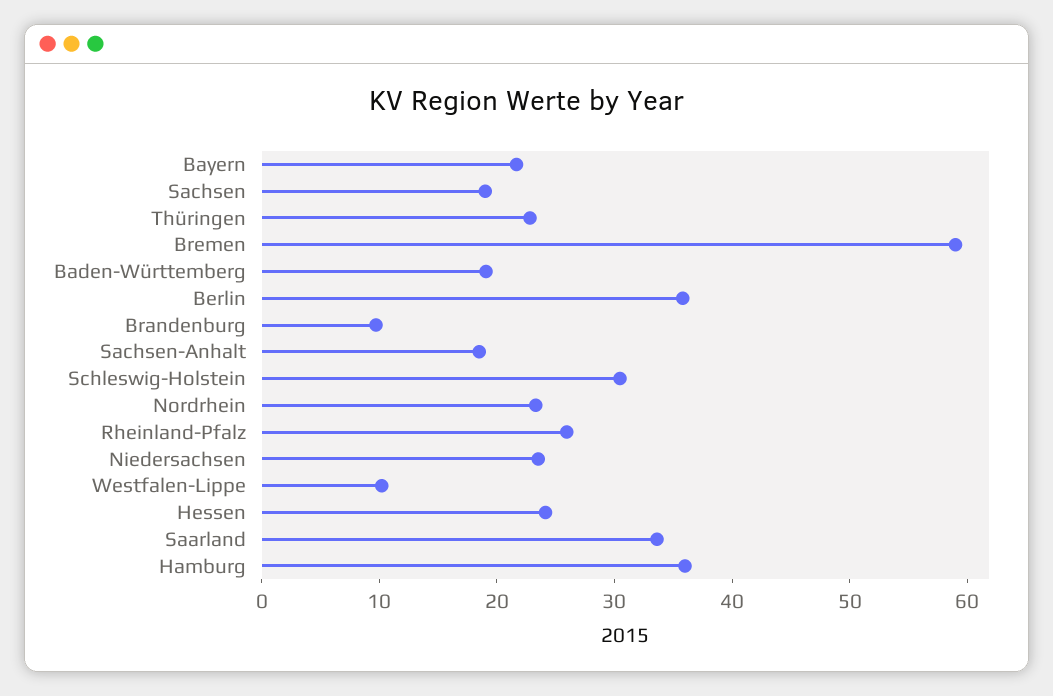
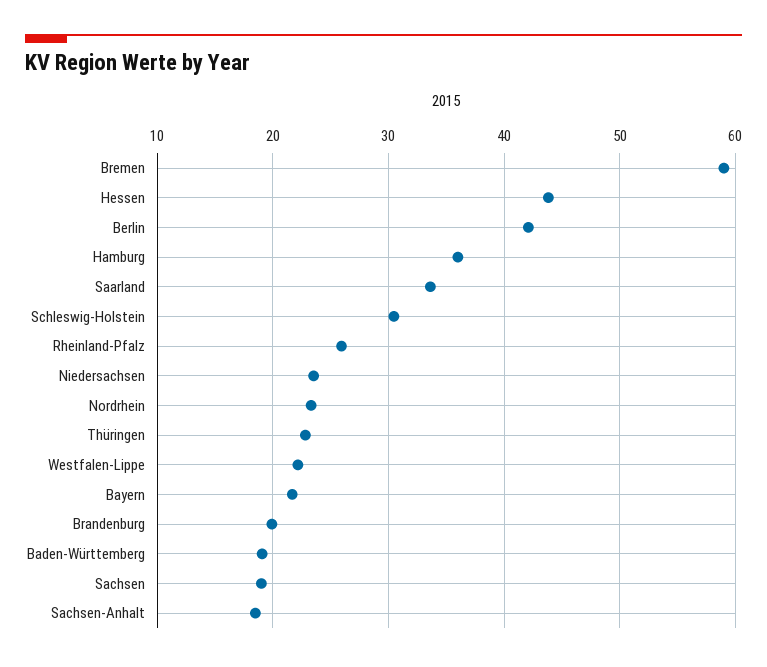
Berlin: 36 -> 42
Brandenburg: 10 -> 20
Westfalen-Lippe: 10 -> 22
Hessen: 24 -> 44

